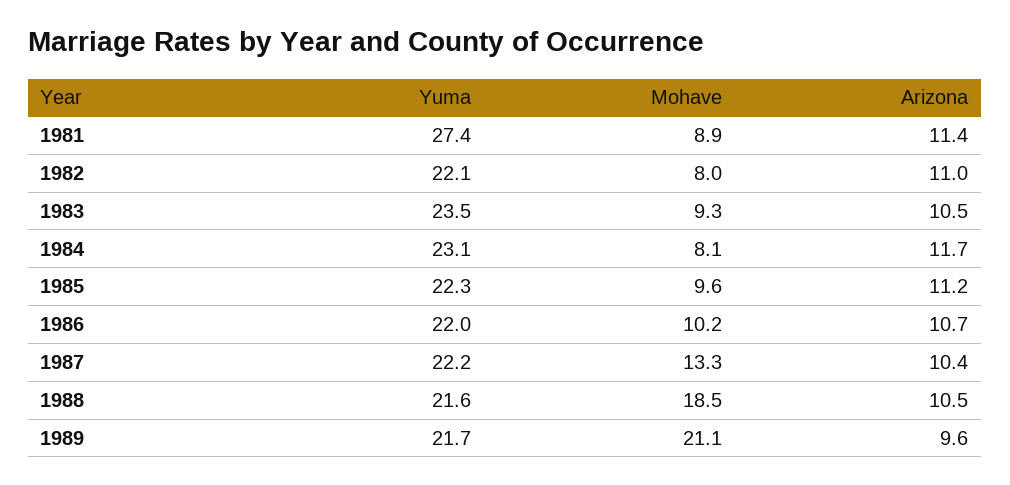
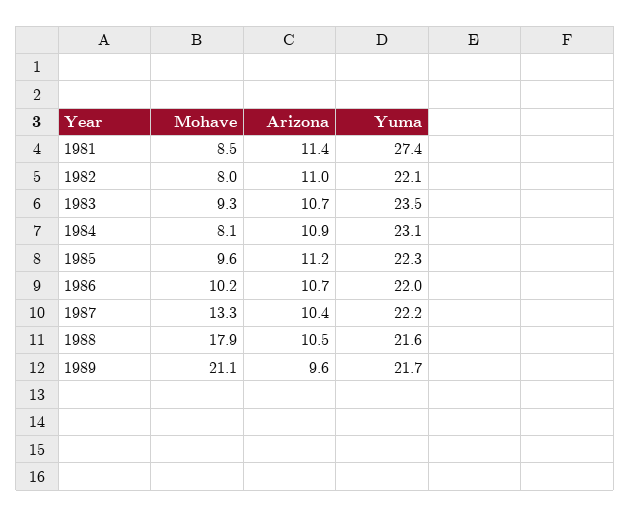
Mohave, 1981: 8.9 -> 8.5
Arizona, 1983: 10.5 -> 10.7
Arizona, 1984: 11.7 -> 10.9
Mohave, 1988: 18.5 -> 17.9

